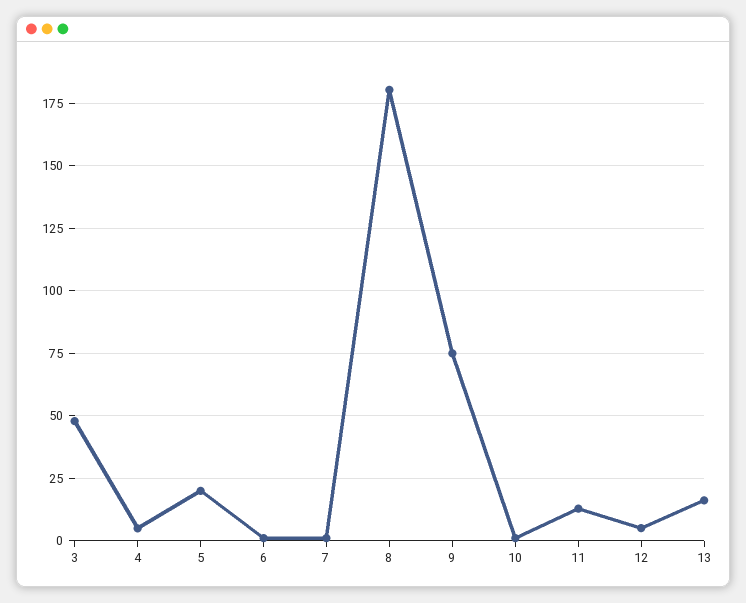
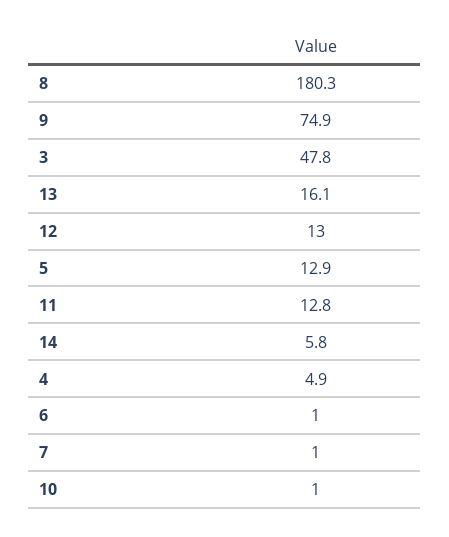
5: 20 -> 12.9
12: 5 -> 13
14: none -> 5.8

